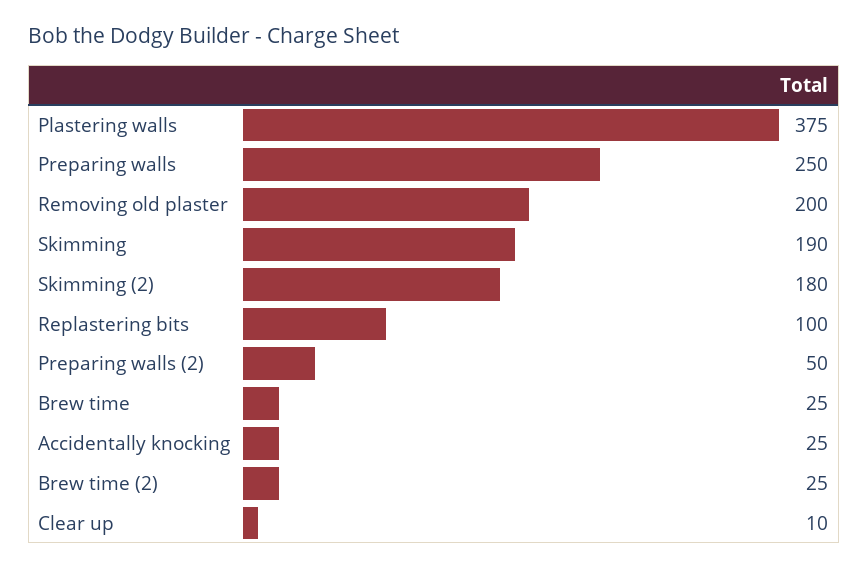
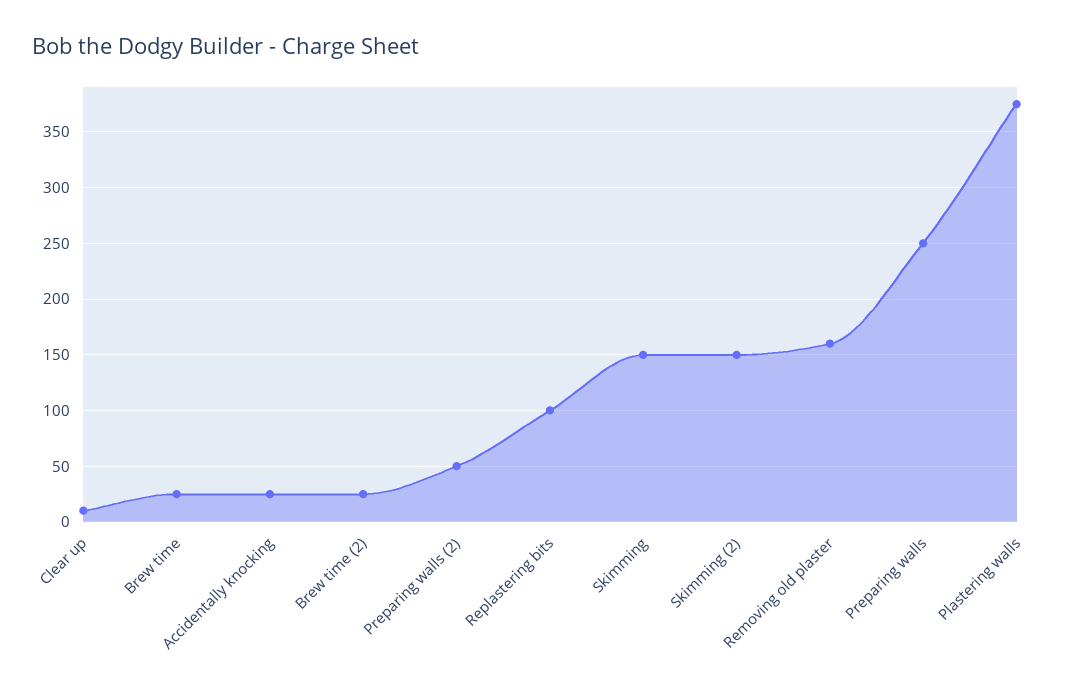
Removing old plaster: 200 -> 160
Skimming: 190 -> 150
Skimming (2): 180 -> 150

